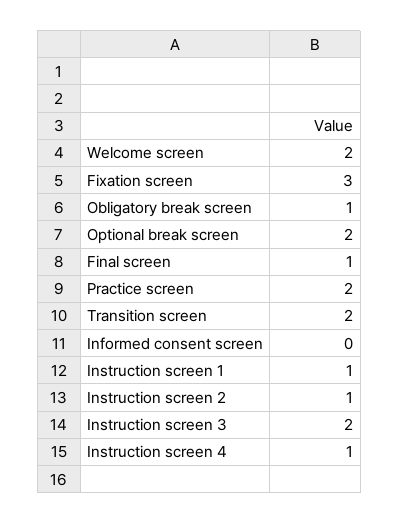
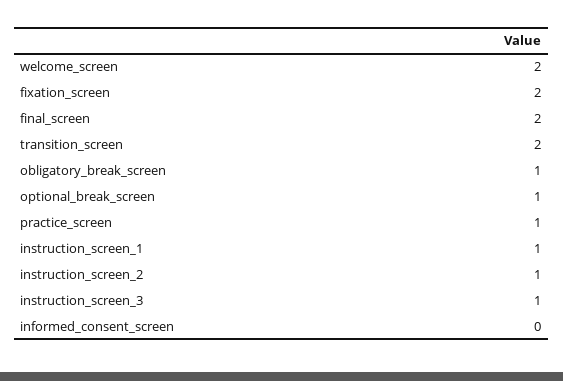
Fixation screen: 3 -> 2
Optional break screen: 2 -> 1
Final screen: 1 -> 2
Practice screen: 2 -> 1
Instruction screen 3: 2 -> 1
Instruction screen 4: 1 -> none

